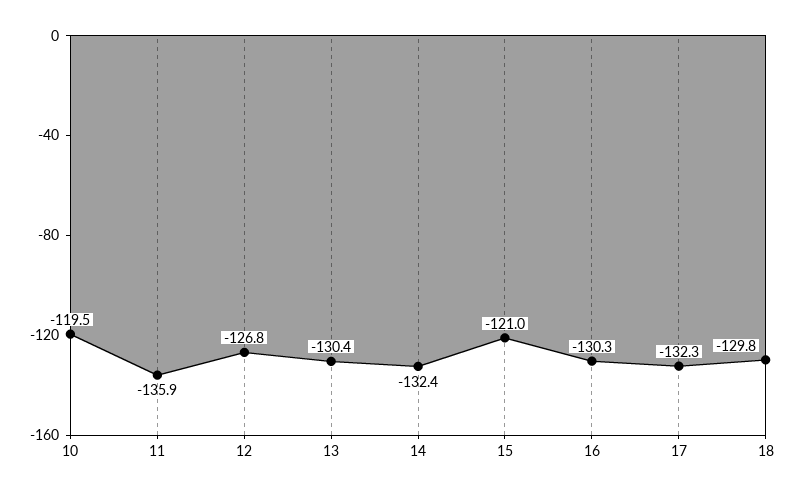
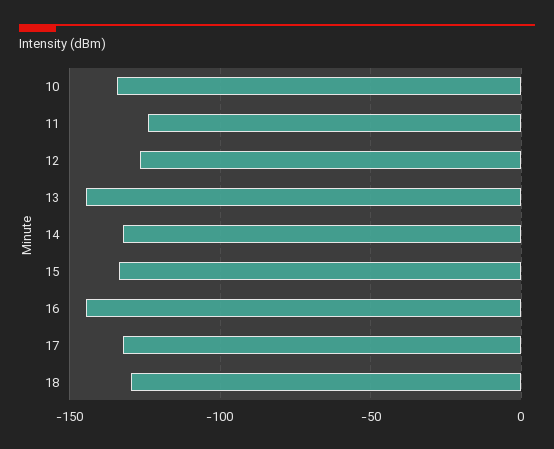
10: -119.5 -> -135
11: -135.9 -> -125
13: -130.4 -> -145
15: -121 -> -135
16: -130.3 -> -145

